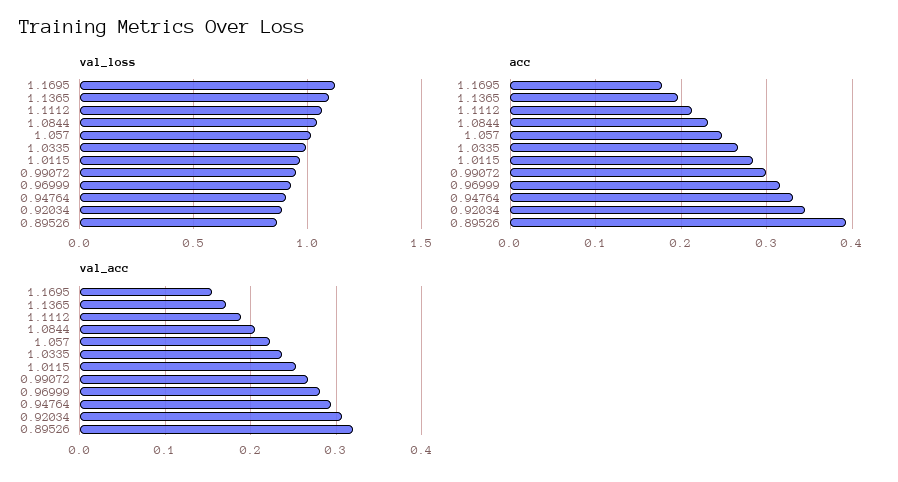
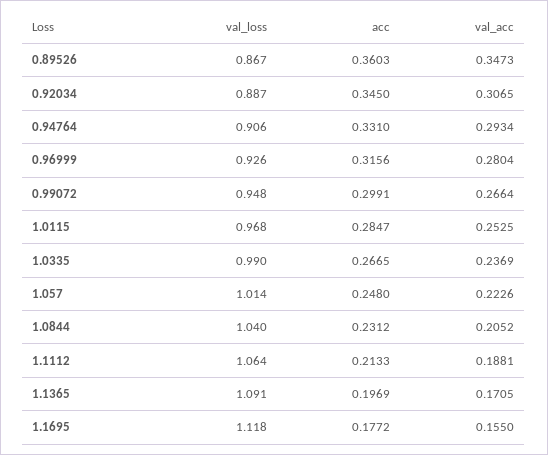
acc, 0.89526: 0.39 -> 0.3603
val_acc, 0.89526: 0.32 -> 0.3473

